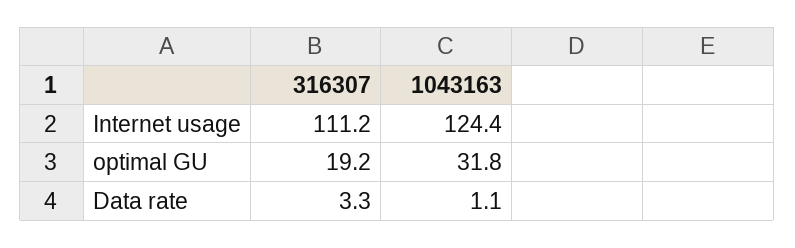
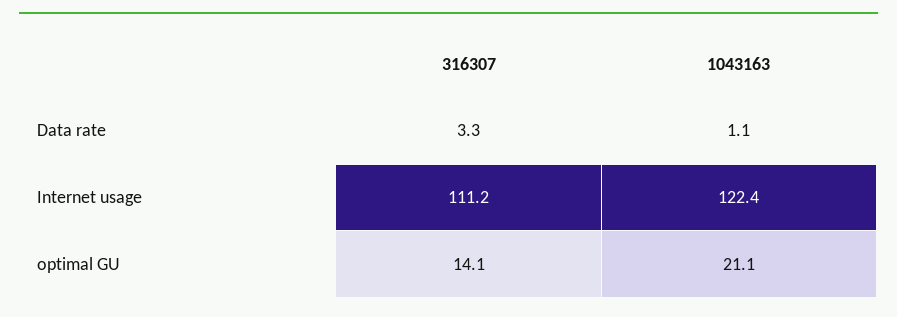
1043163, Internet usage: 124.4 -> 122.4
316307, optimal GU: 19.2 -> 14.1
1043163, optimal GU: 31.8 -> 21.1

